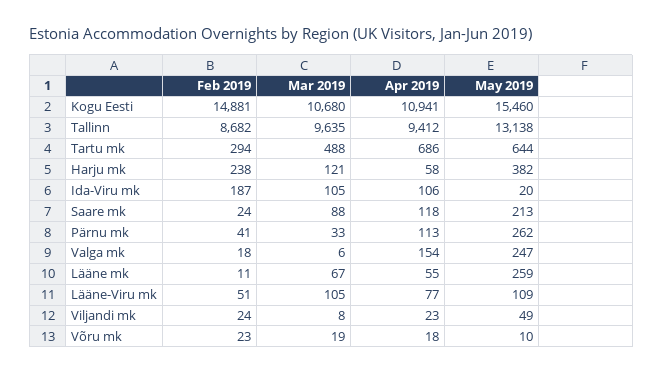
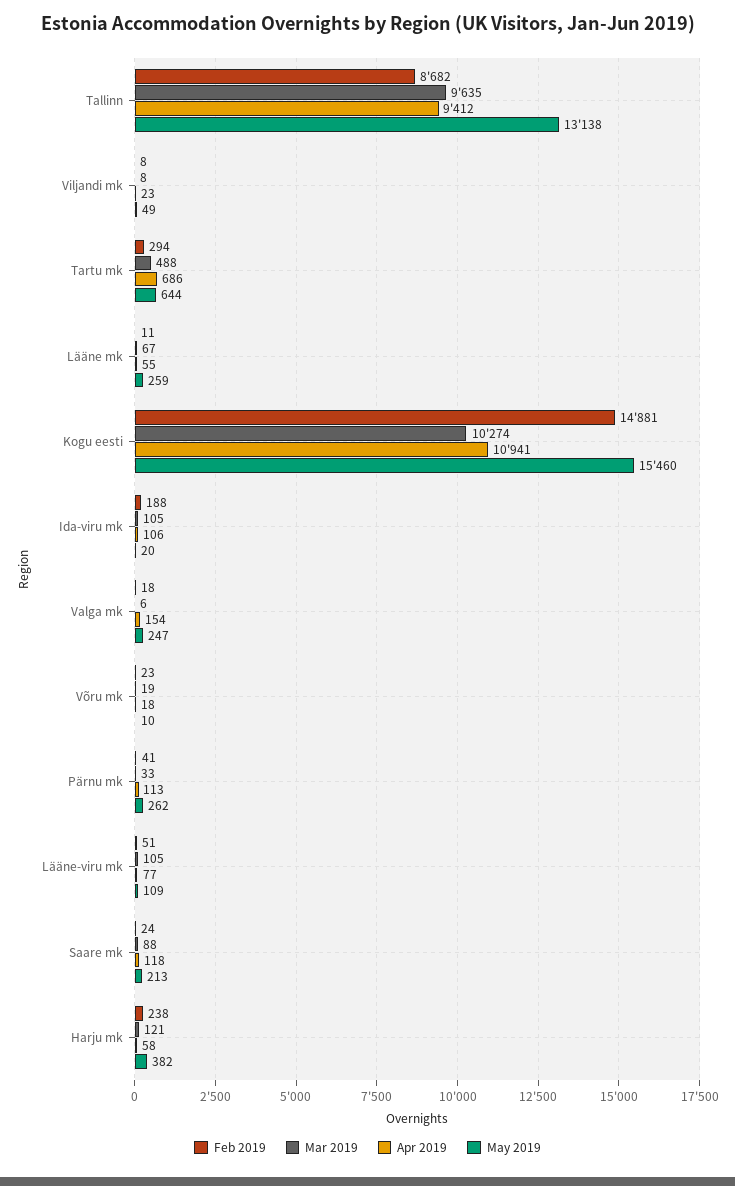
Mar 2019, Kogu Eesti: 10680 -> 10274
Feb 2019, Ida-Viru mk: 187 -> 188
Feb 2019, Viljandi mk: 24 -> 8

